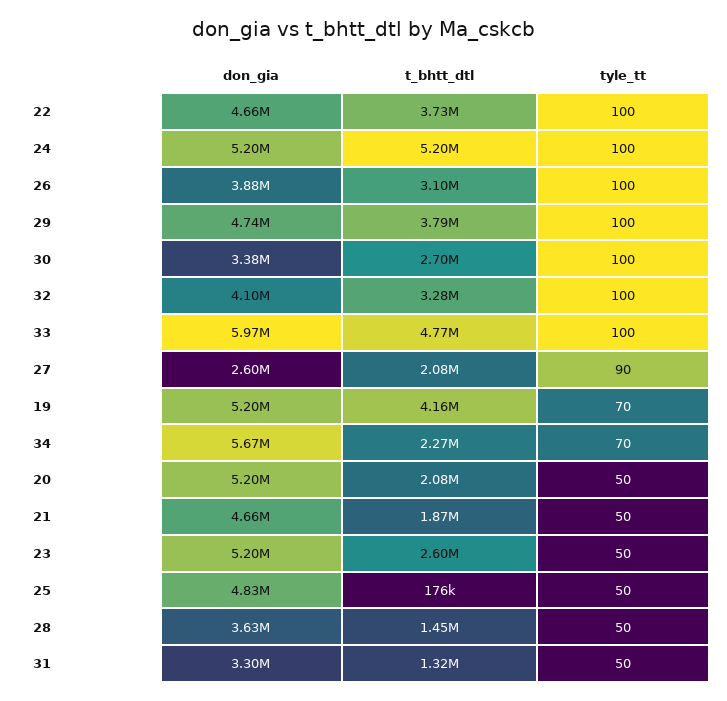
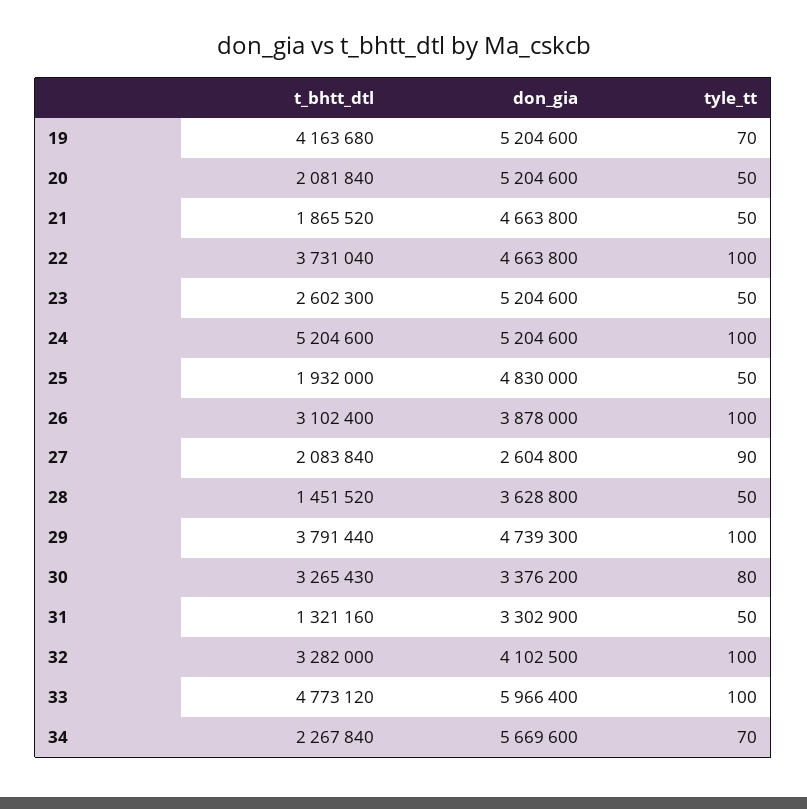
t_bhtt_dtl, 30: 2700000 -> 3265430
tyle_tt, 30: 100 -> 80
t_bhtt_dtl, 25: 176000 -> 1932000

